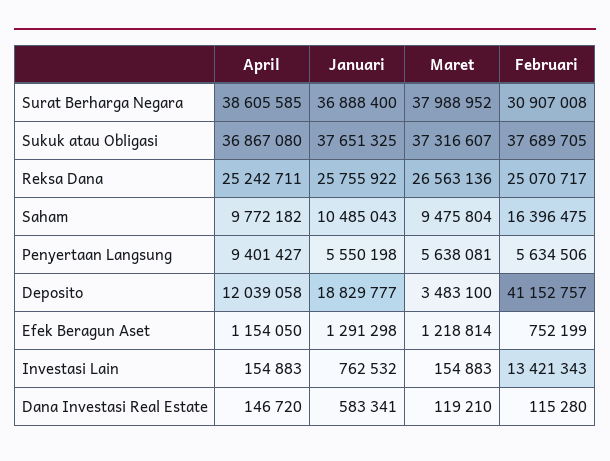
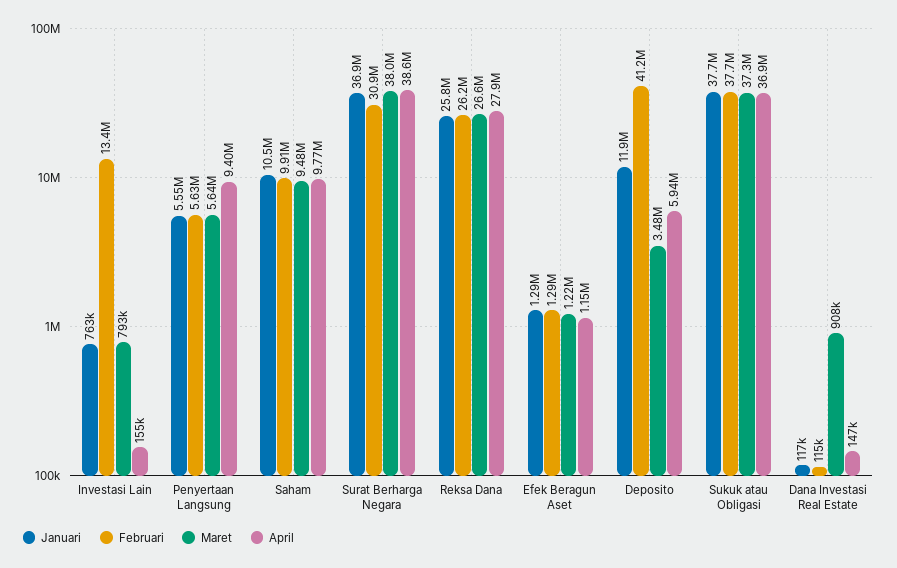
April, Reksa Dana: 25242711 -> 27900000
Februari, Reksa Dana: 25070717 -> 26200000
Februari, Saham: 16396475 -> 9910000
April, Deposito: 12039058 -> 5940000
Januari, Deposito: 18829777 -> 11900000
Februari, Efek Beragun Aset: 752199 -> 1290000
Maret, Investasi Lain: 154883 -> 793000
Januari, Dana Investasi Real Estate: 583341 -> 117000
Maret, Dana Investasi Real Estate: 119210 -> 908000

